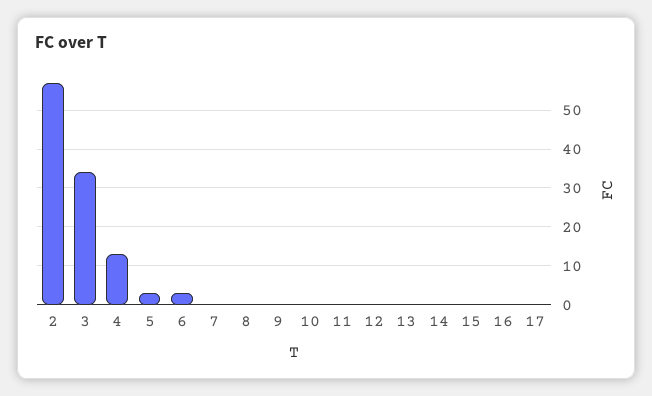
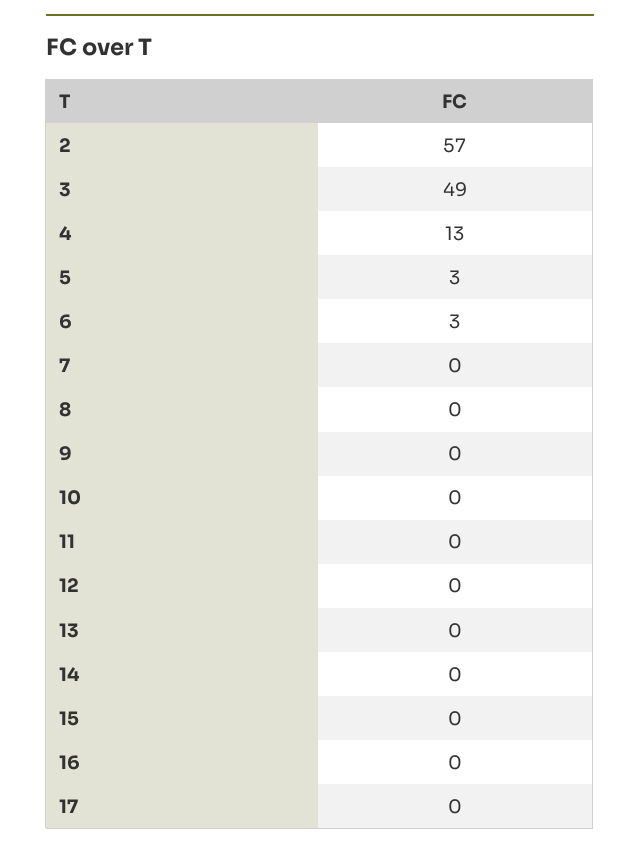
3: 35 -> 49

